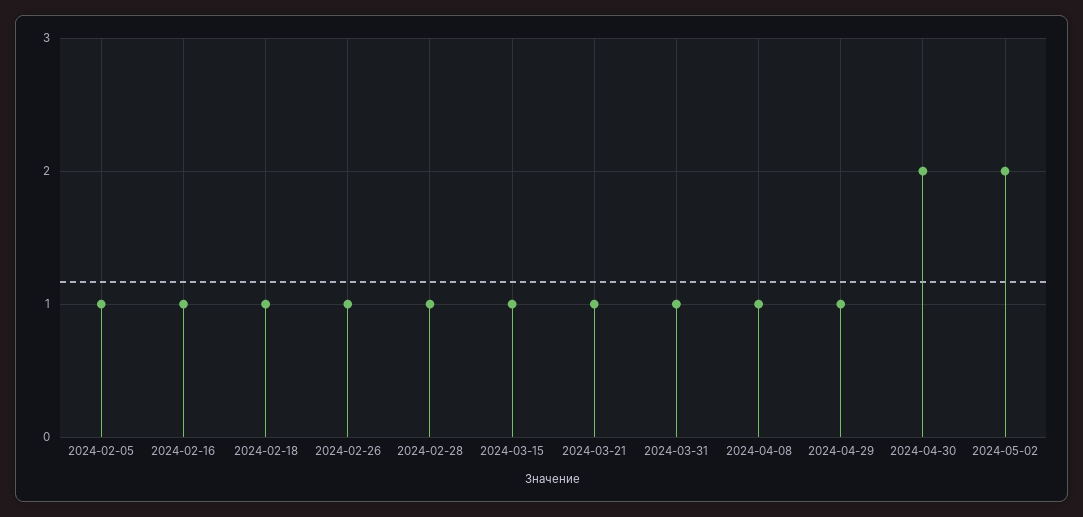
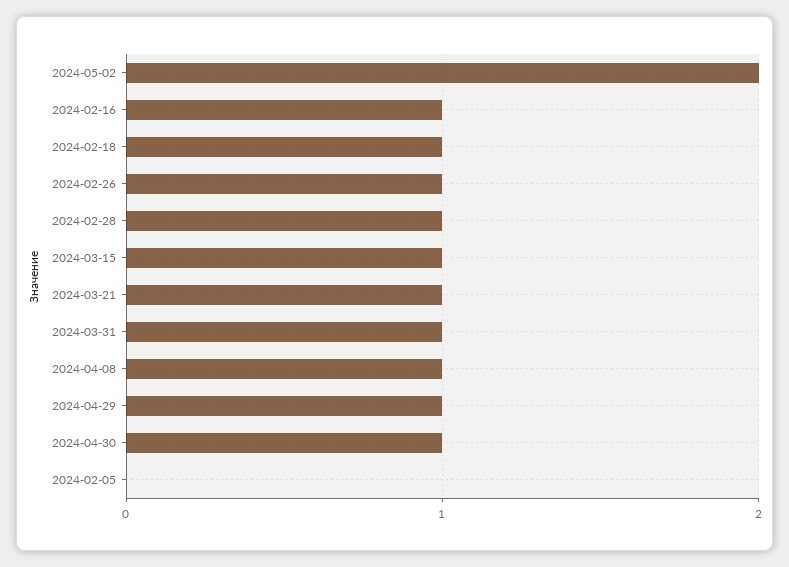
2024-02-05: 1 -> 0
2024-04-30: 2 -> 1

